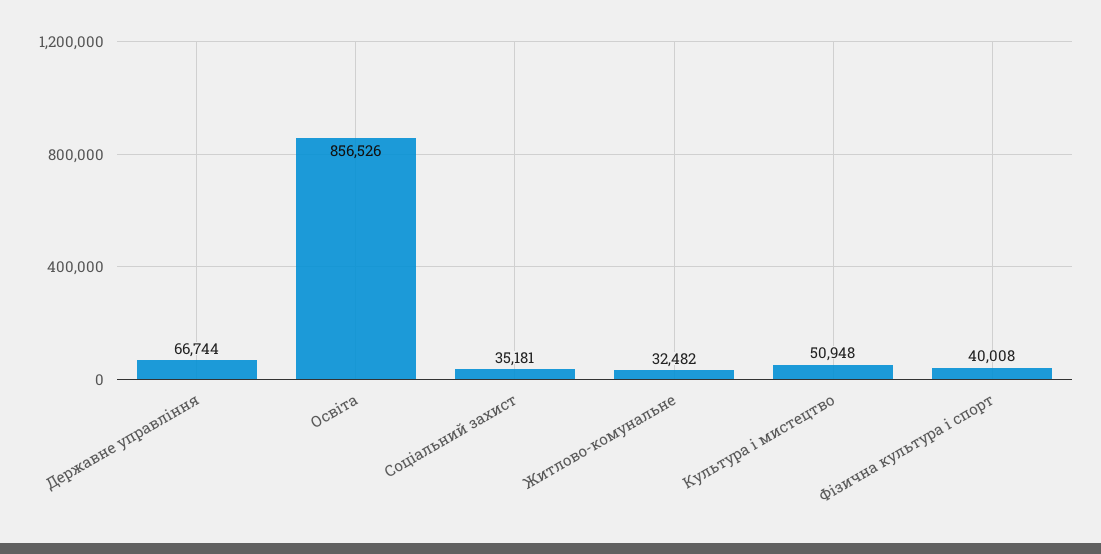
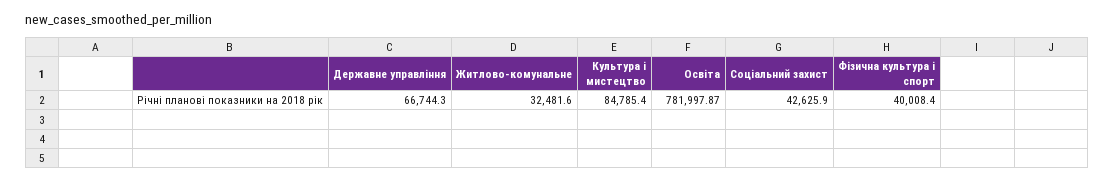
Освіта: 856526 -> 781997.87
Соціальний захист: 35181 -> 42625.9
Культура і мистецтво: 50948 -> 84785.4

